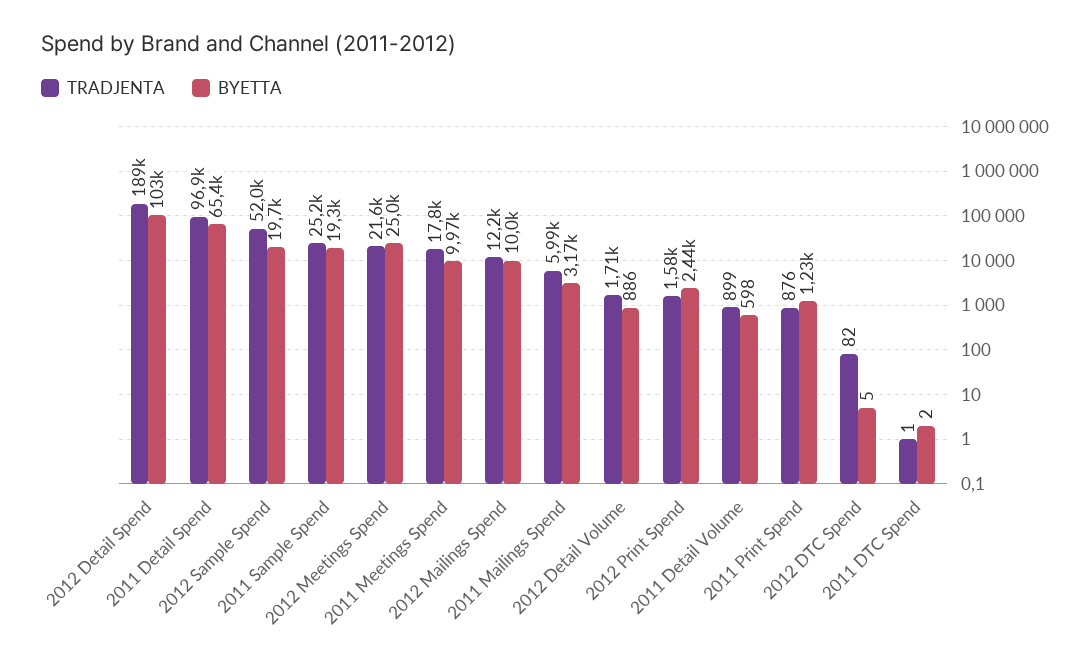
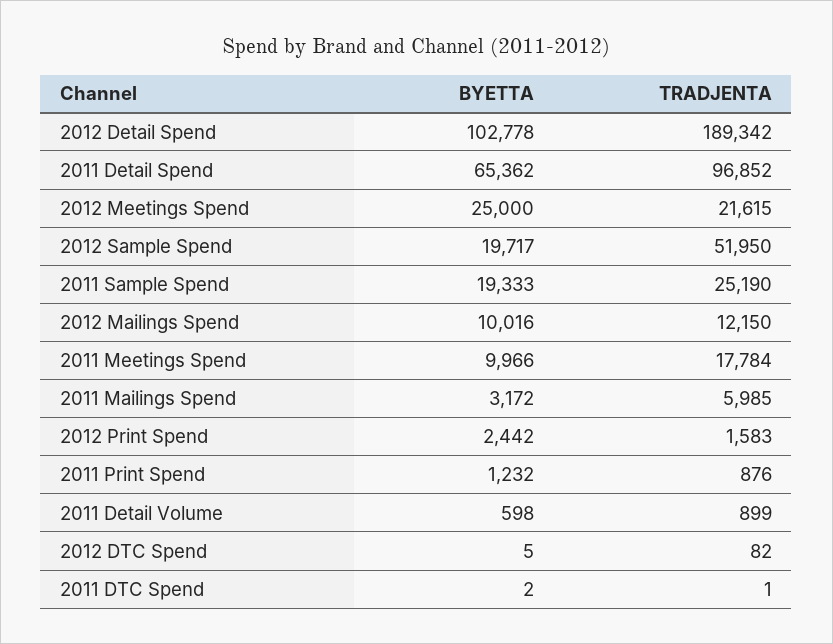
TRADJENTA, 2012 Detail Volume: 1710 -> none
BYETTA, 2012 Detail Volume: 886 -> none

